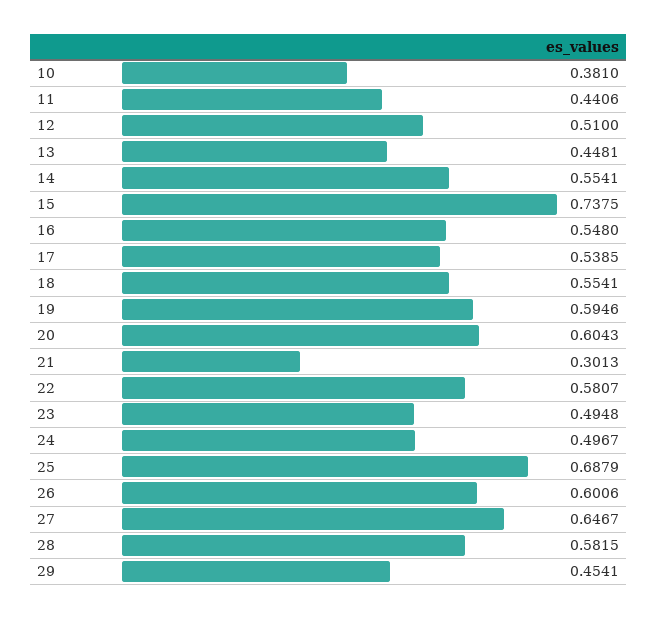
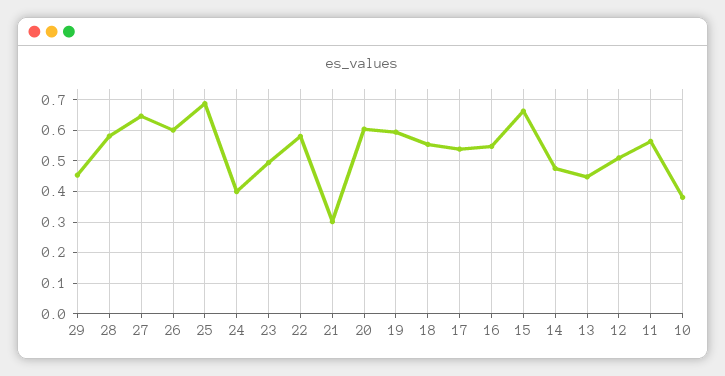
11: 0.4406 -> 0.56
14: 0.5541 -> 0.48
15: 0.7375 -> 0.66
24: 0.4967 -> 0.4

